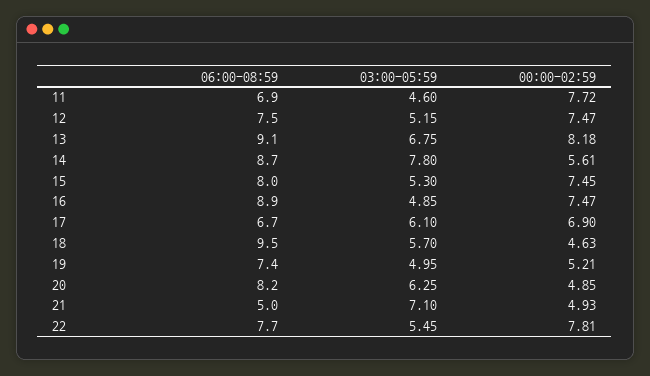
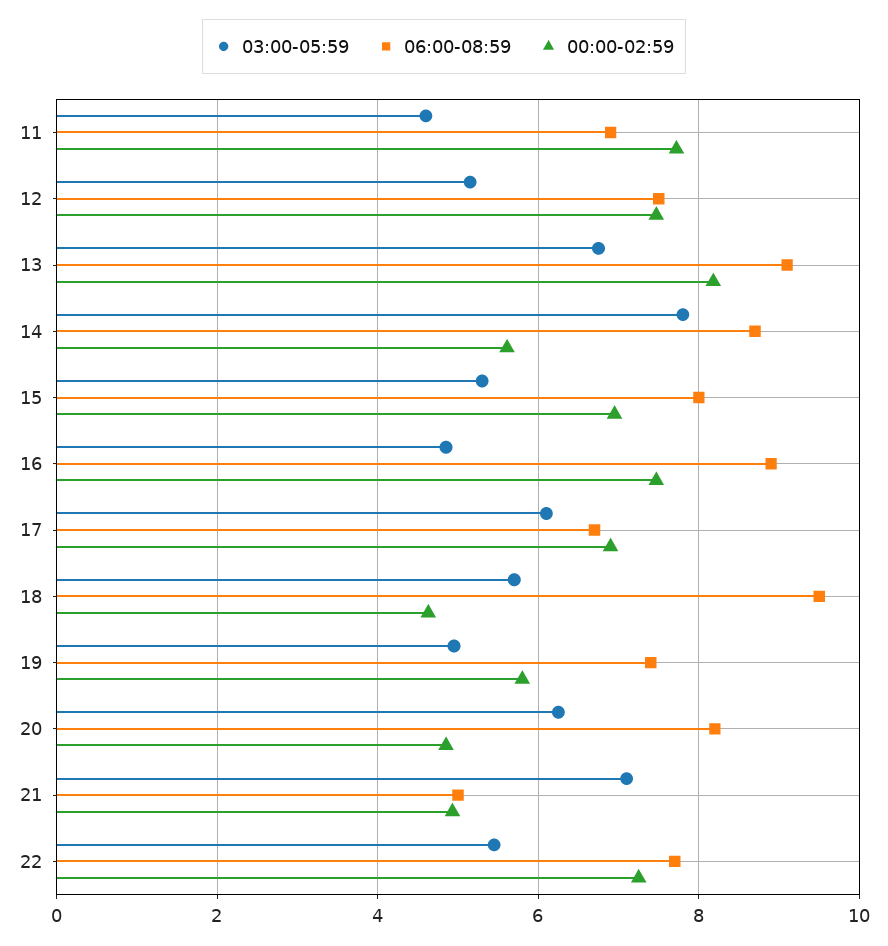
00:00-02:59, 15: 7.45 -> 7
00:00-02:59, 19: 5.21 -> 5.8
00:00-02:59, 22: 7.81 -> 7.2

